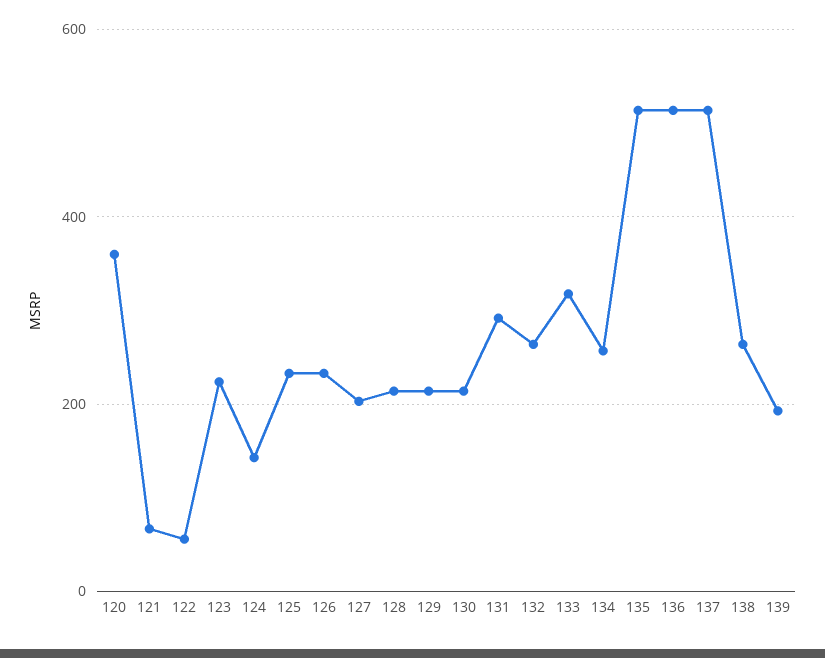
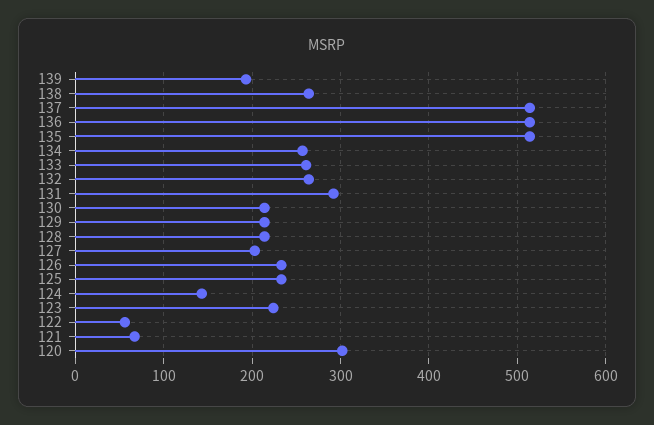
120: 360 -> 300
133: 320 -> 260

